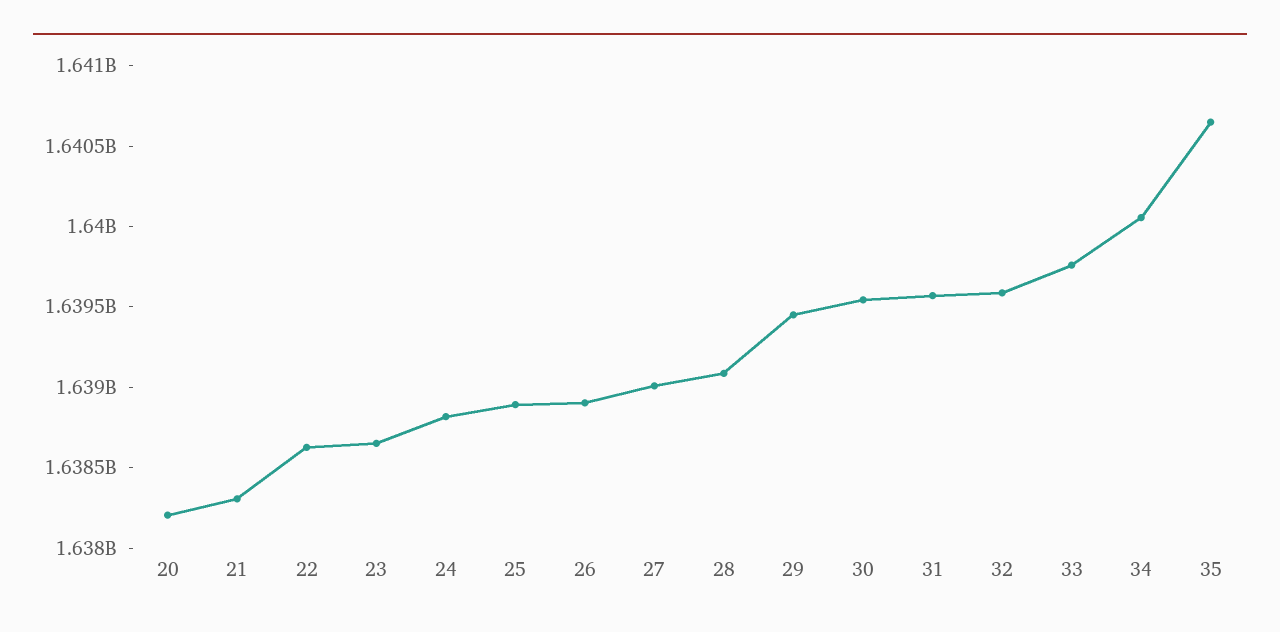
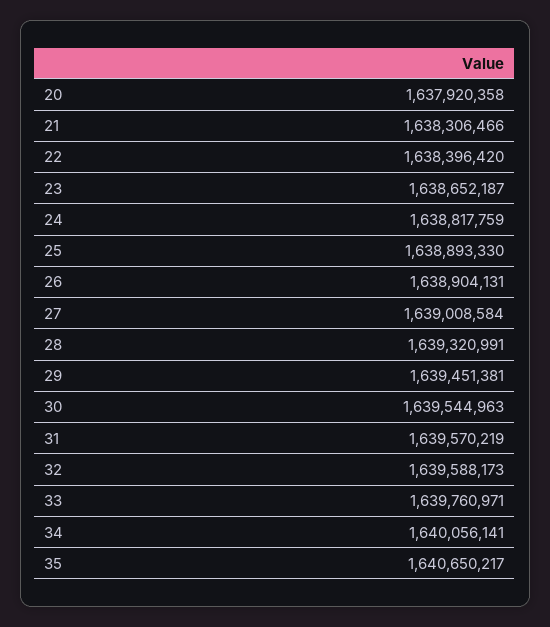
20: 1638200000 -> 1637920358
22: 1638600000 -> 1638396420
28: 1639100000 -> 1639320991

